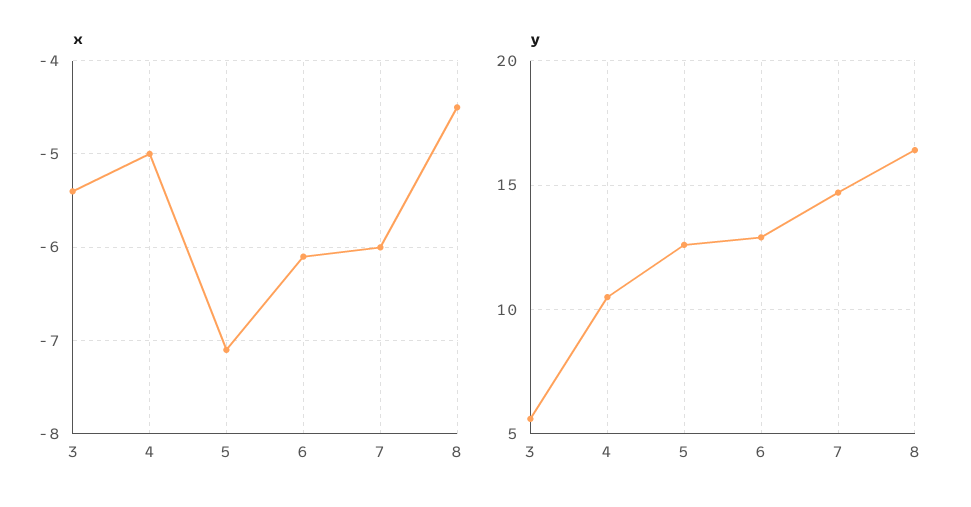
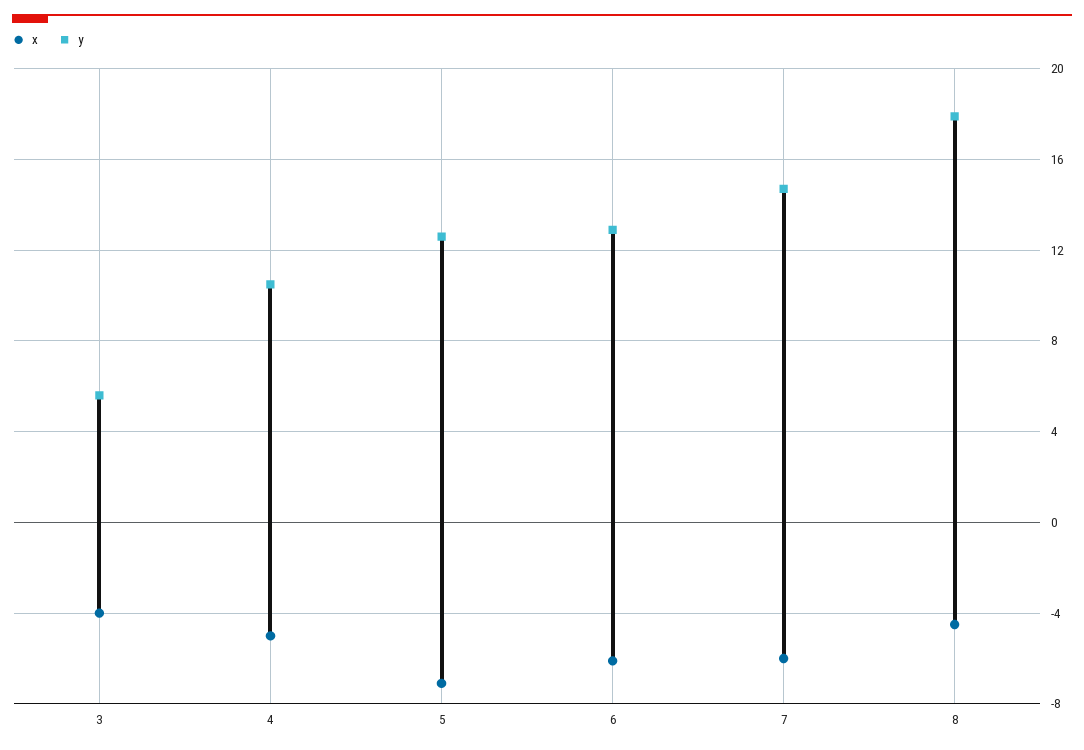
x, 3: -5.4 -> -4
y, 8: 16.5 -> 18

